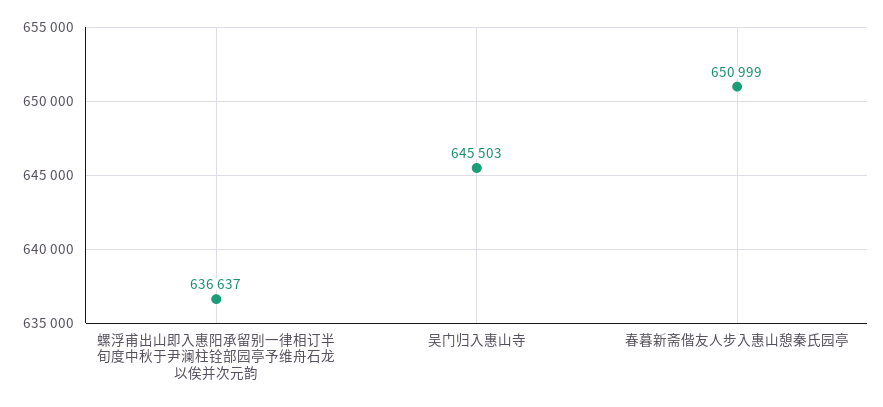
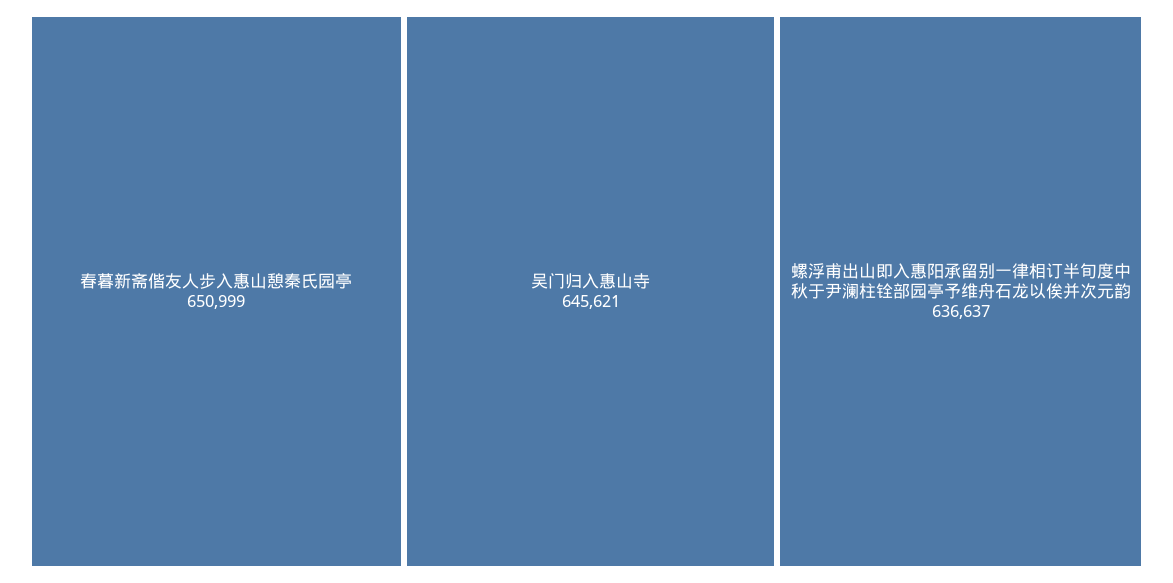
吴门归入惠山寺: 645503 -> 645621

